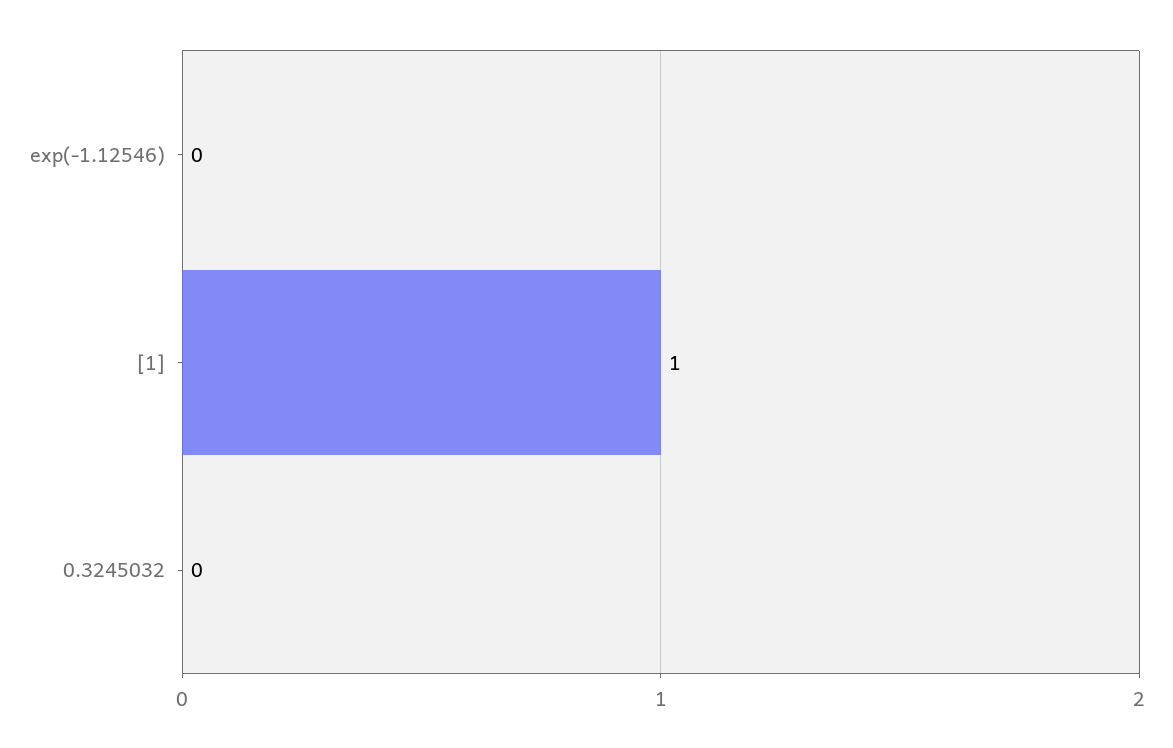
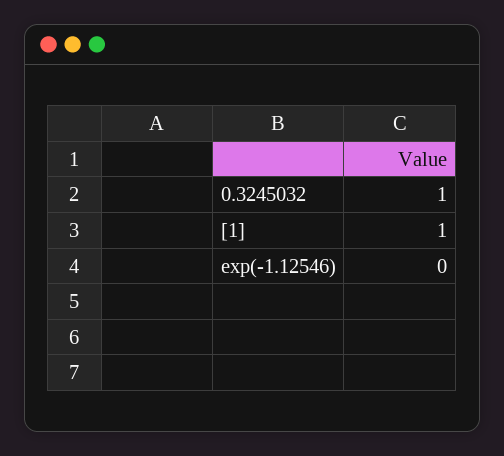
0.3245032: 0 -> 1

